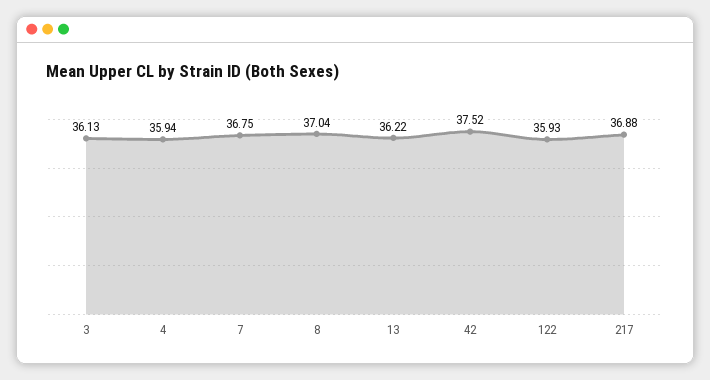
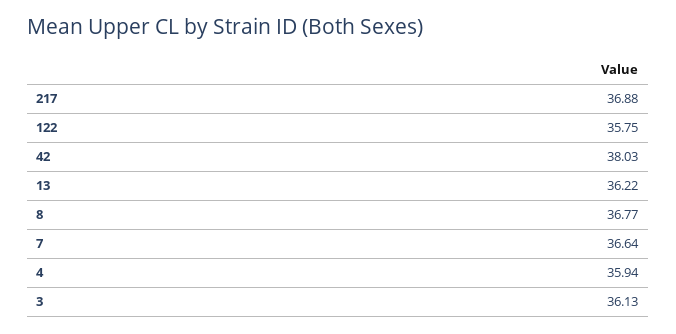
7: 36.75 -> 36.64
8: 37.04 -> 36.77
42: 37.52 -> 38.03
122: 35.93 -> 35.75

